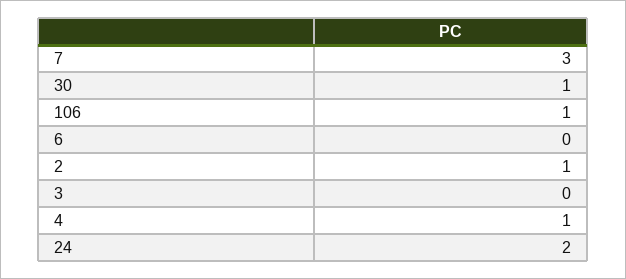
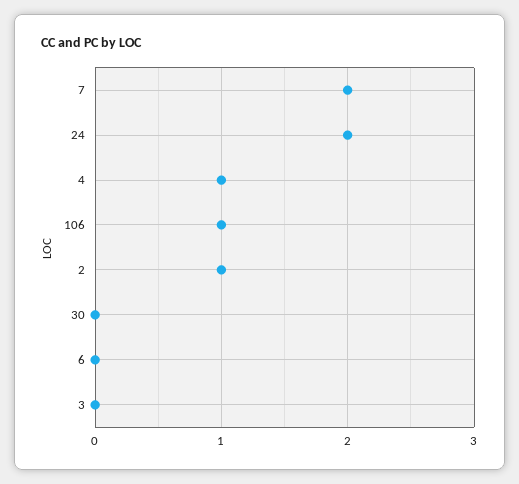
7: 3 -> 2
30: 1 -> 0

